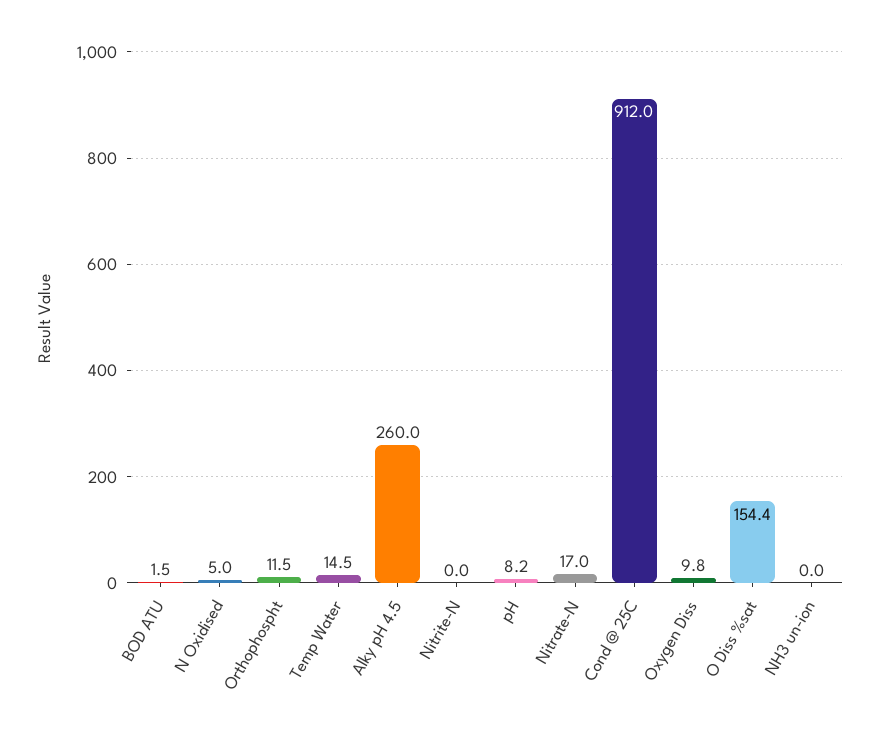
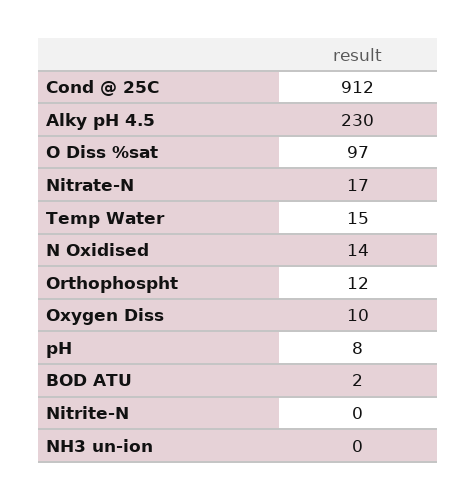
N Oxidised: 5 -> 14
Alky pH 4.5: 260 -> 230
O Diss %sat: 154.4 -> 97

